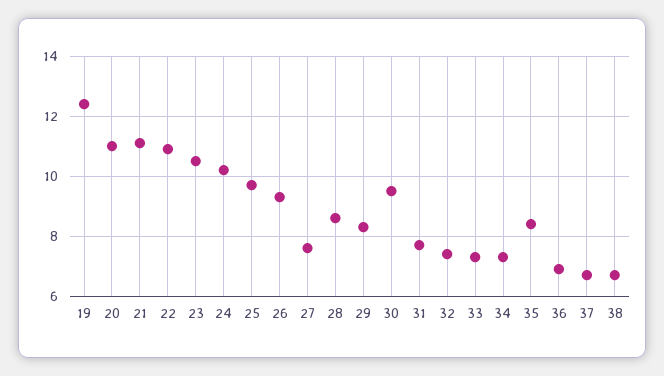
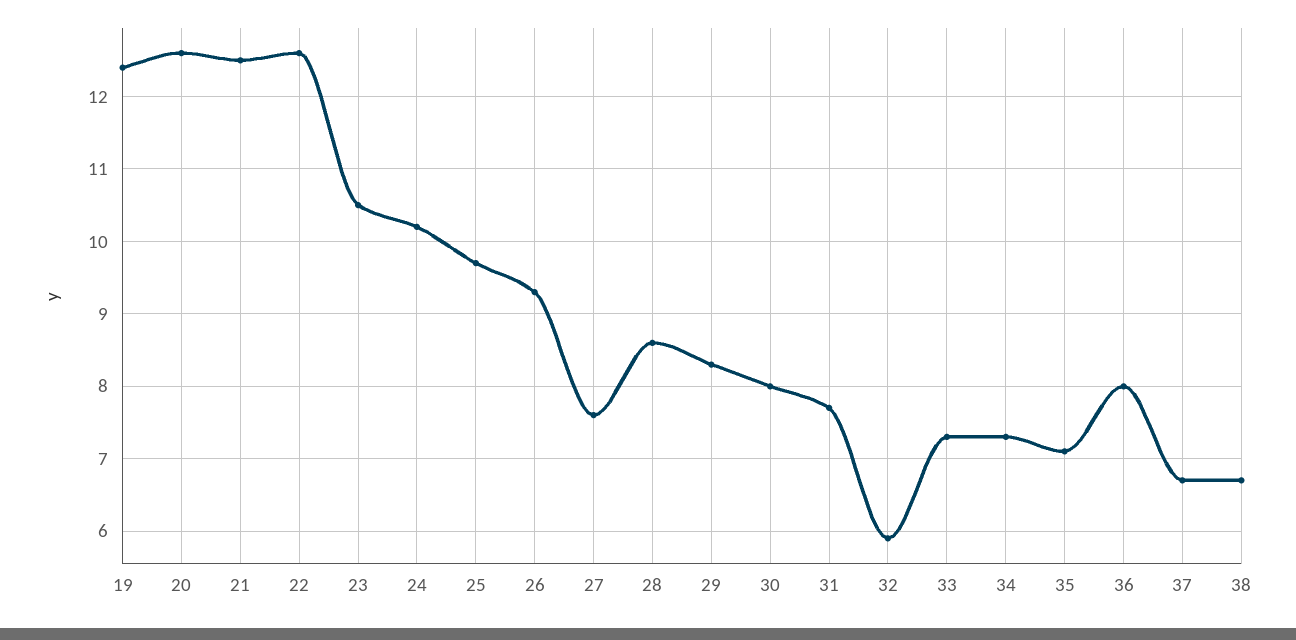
20: 11 -> 12.6
21: 11 -> 12.5
22: 11 -> 12.6
30: 9.5 -> 8
32: 7.5 -> 5.9
35: 8.5 -> 7.1
36: 7 -> 8

